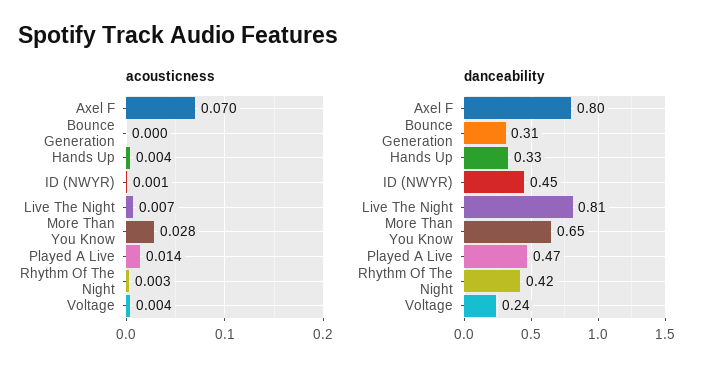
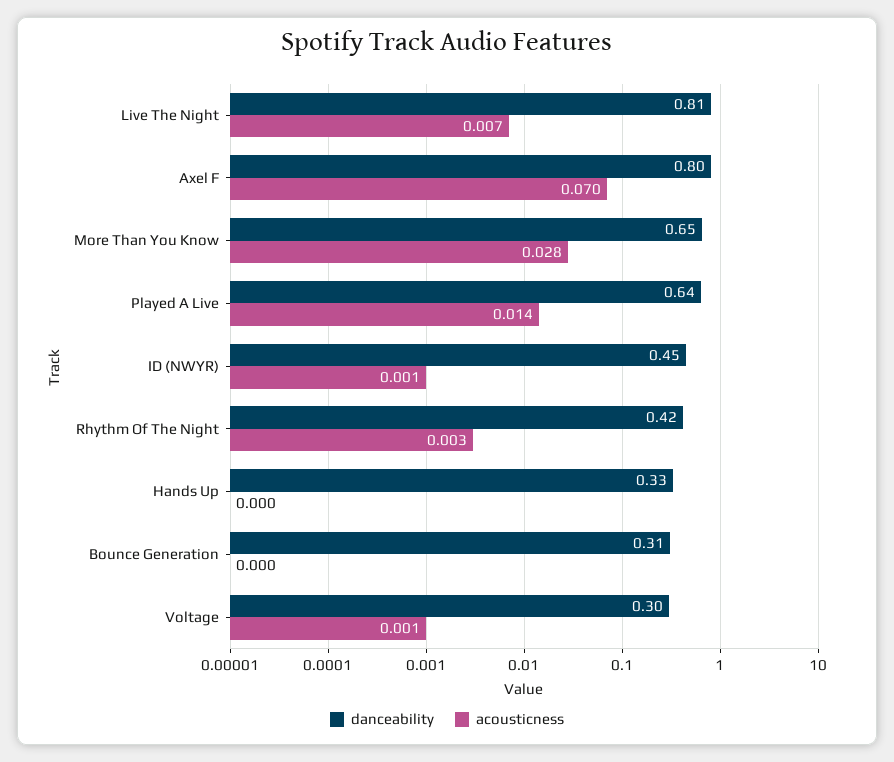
acousticness, Hands Up: 0.004 -> 0
acousticness, Voltage: 0.004 -> 0.001
danceability, Played A Live: 0.47 -> 0.64
danceability, Voltage: 0.24 -> 0.3

